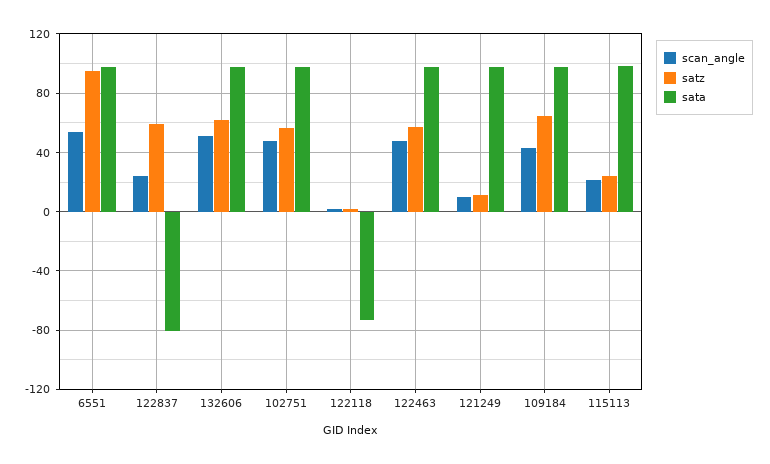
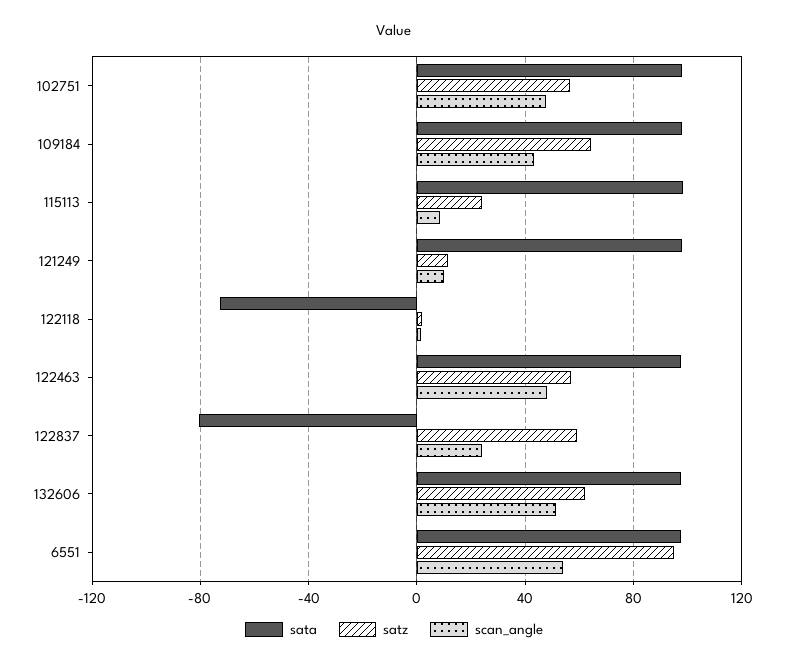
scan_angle, 115113: 20 -> 10

